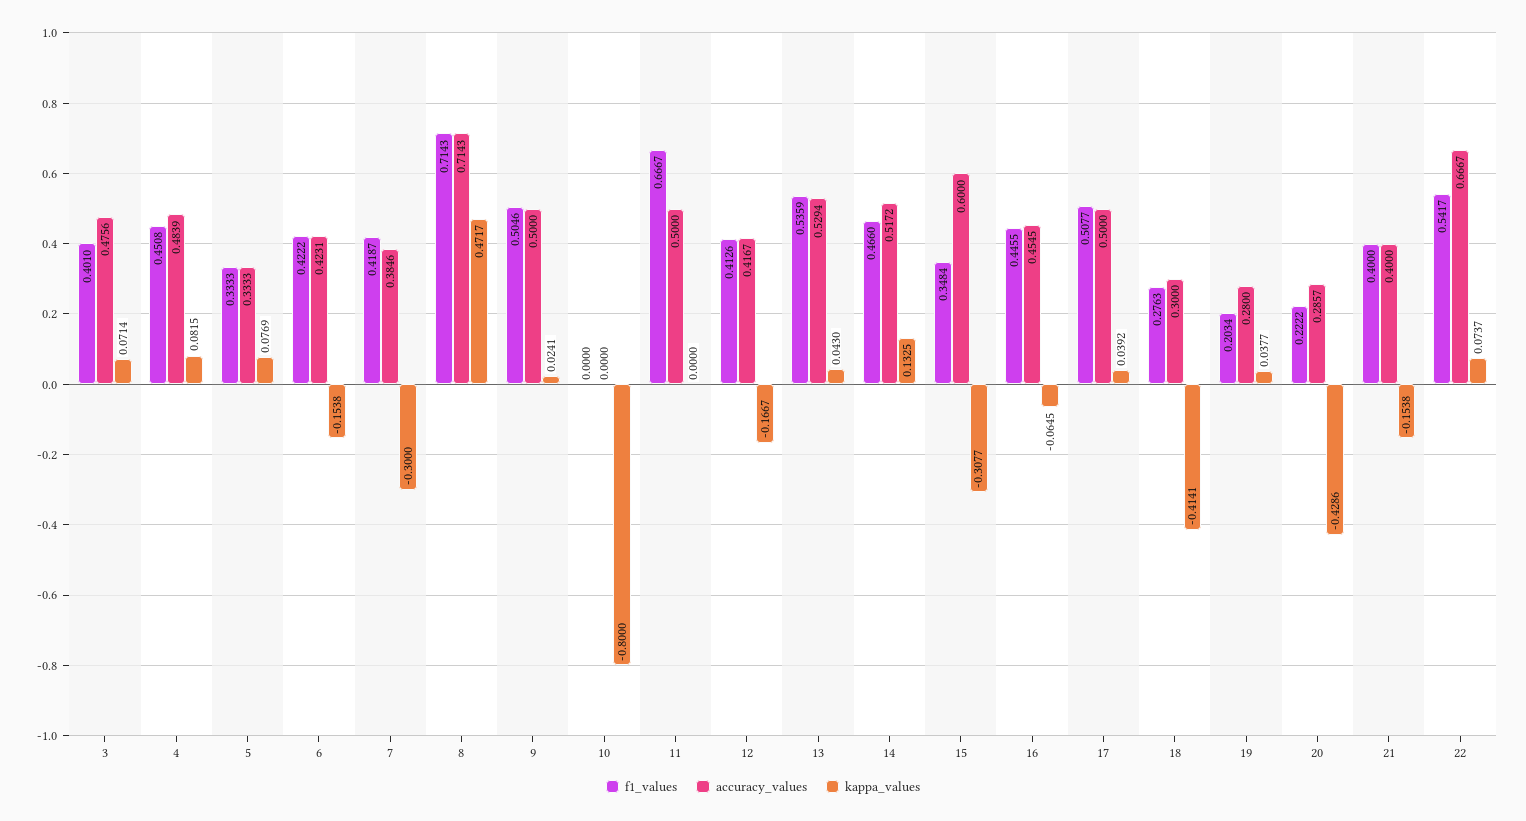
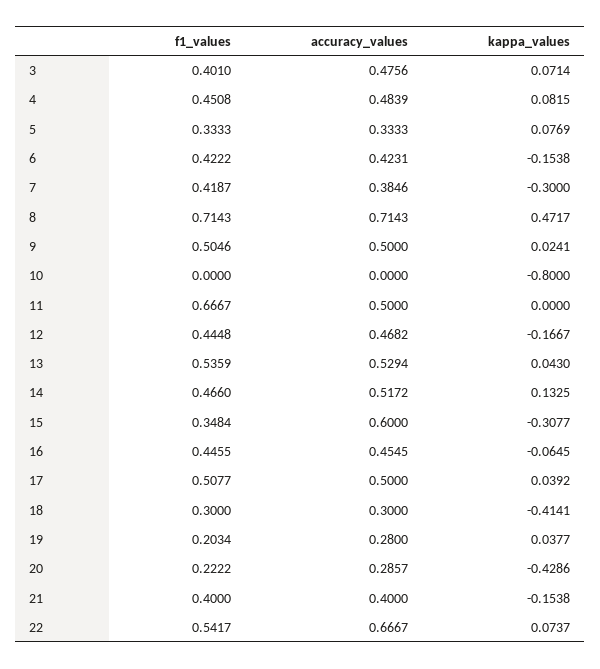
f1_values, 12: 0.4126 -> 0.4448
accuracy_values, 12: 0.4167 -> 0.4682
f1_values, 18: 0.2763 -> 0.3

